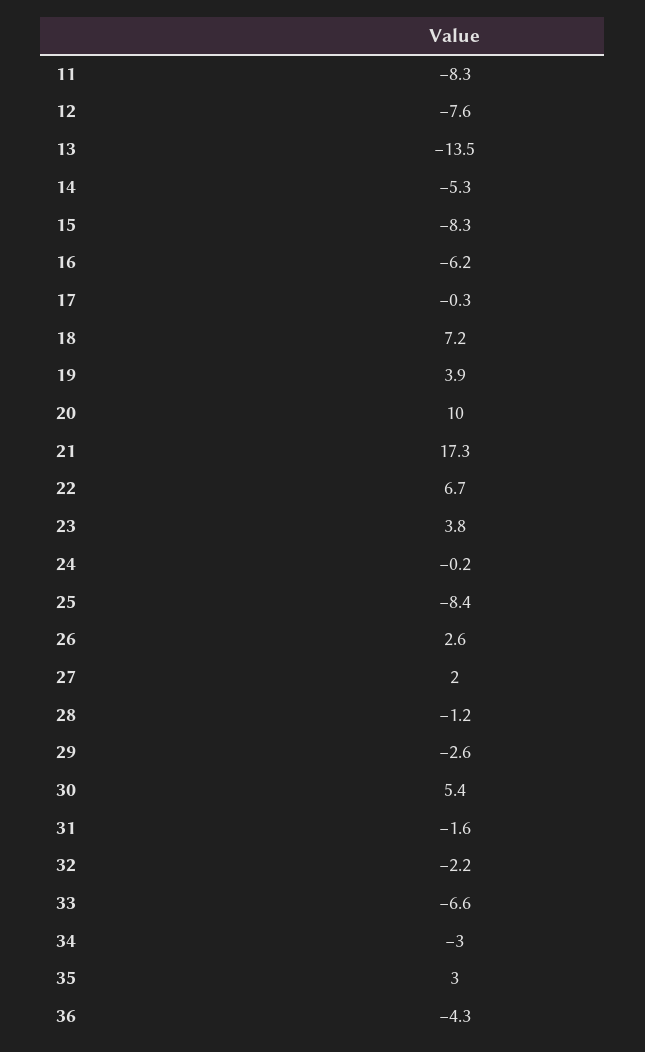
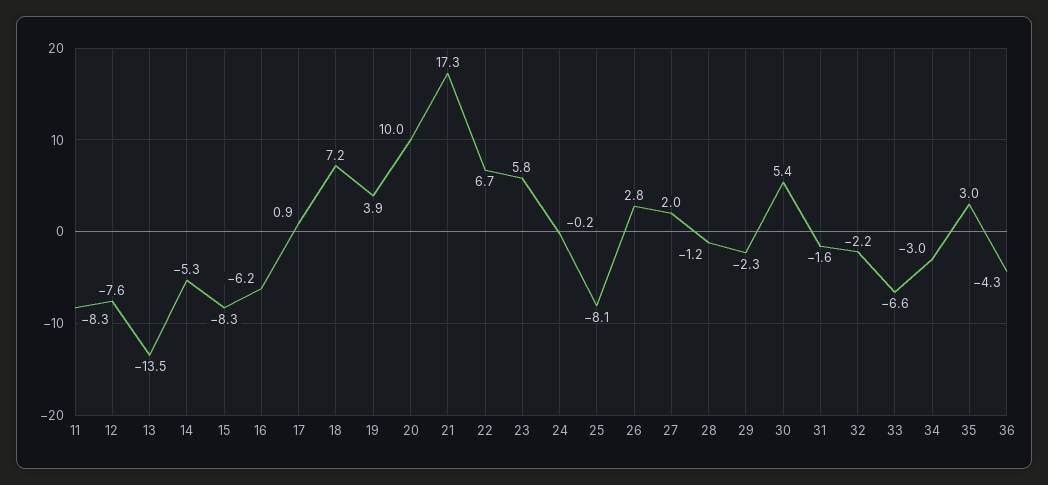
17: -0.3 -> 0.9
23: 3.8 -> 5.8
25: -8.4 -> -8.1
26: 2.6 -> 2.8
29: -2.6 -> -2.3

